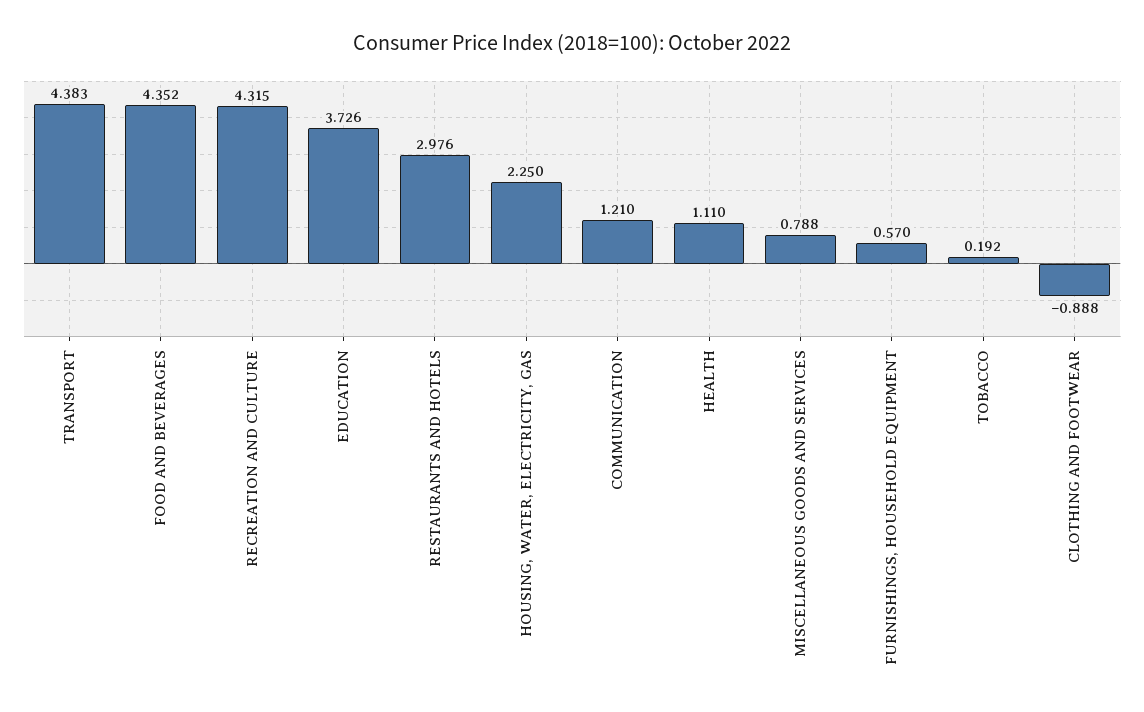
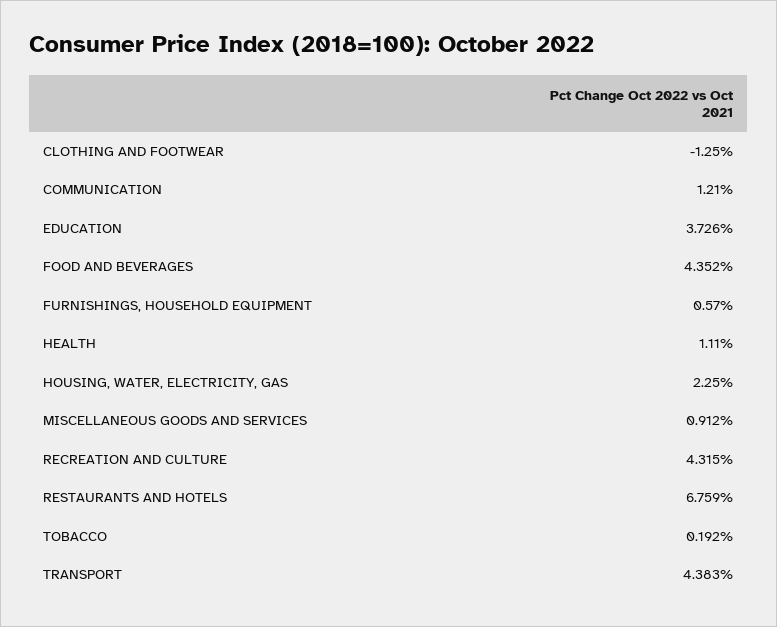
RESTAURANTS AND HOTELS: 2.976 -> 6.759
MISCELLANEOUS GOODS AND SERVICES: 0.788 -> 0.912
CLOTHING AND FOOTWEAR: -0.888 -> -1.25

